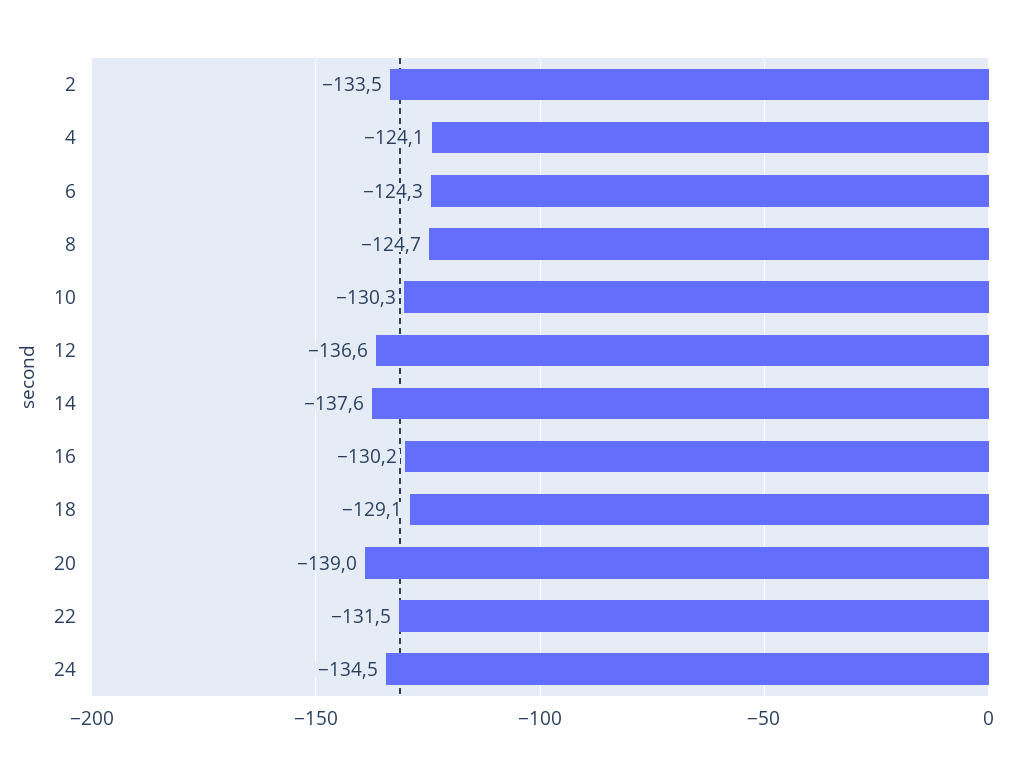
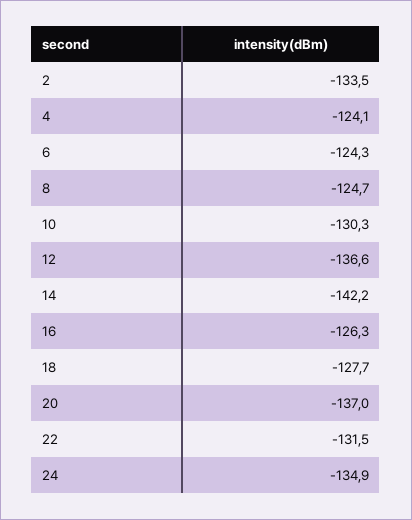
14: -137.6 -> -142.2
16: -130.2 -> -126.3
18: -129.1 -> -127.7
20: -139 -> -137
24: -134.5 -> -134.9

